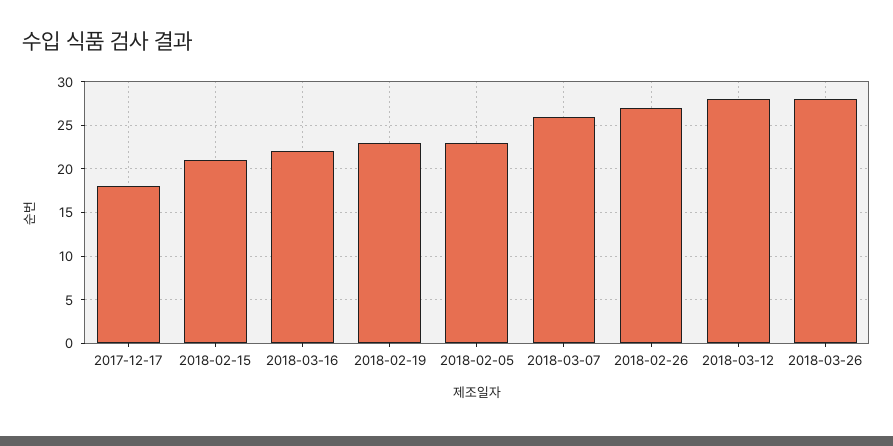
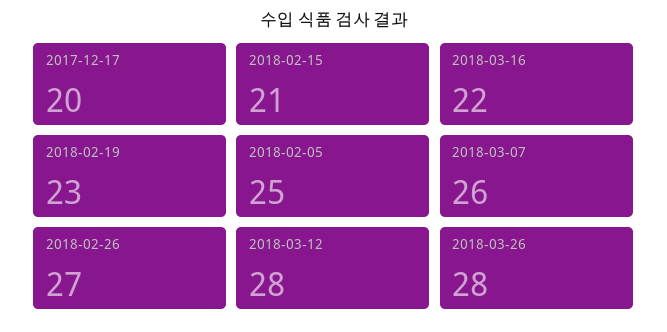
2017-12-17: 18 -> 20
2018-02-05: 23 -> 25

